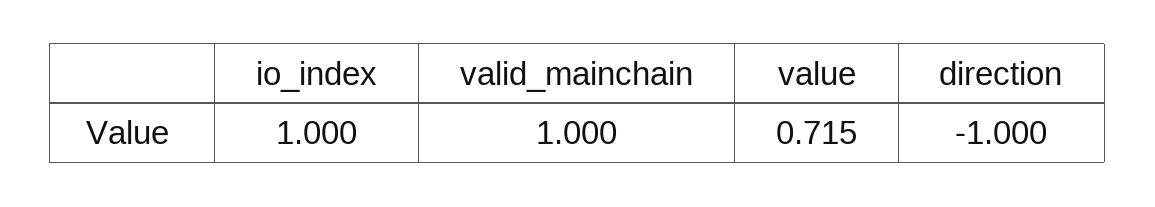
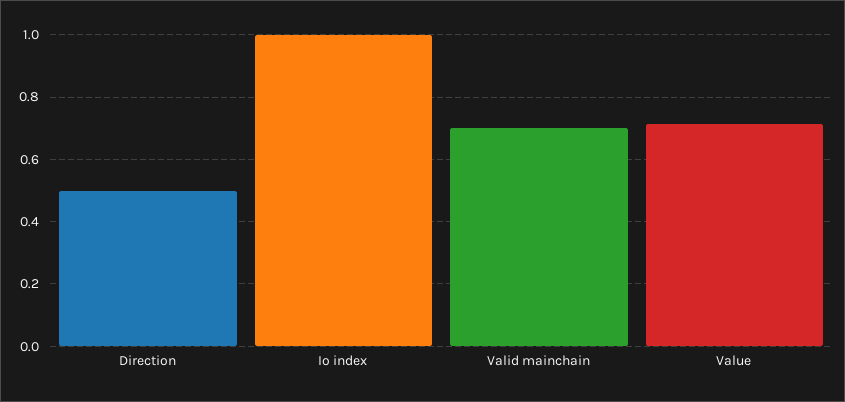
valid_mainchain: 1 -> 0.7
direction: -1 -> 0.5

